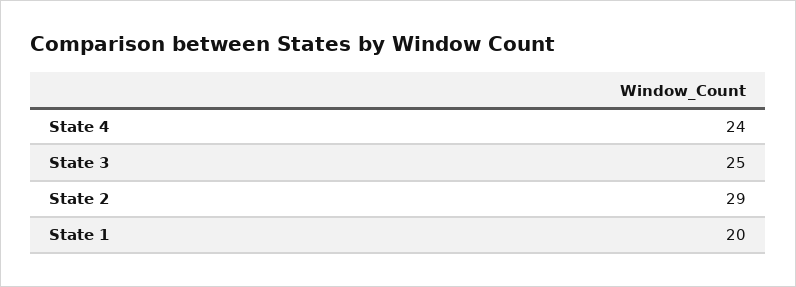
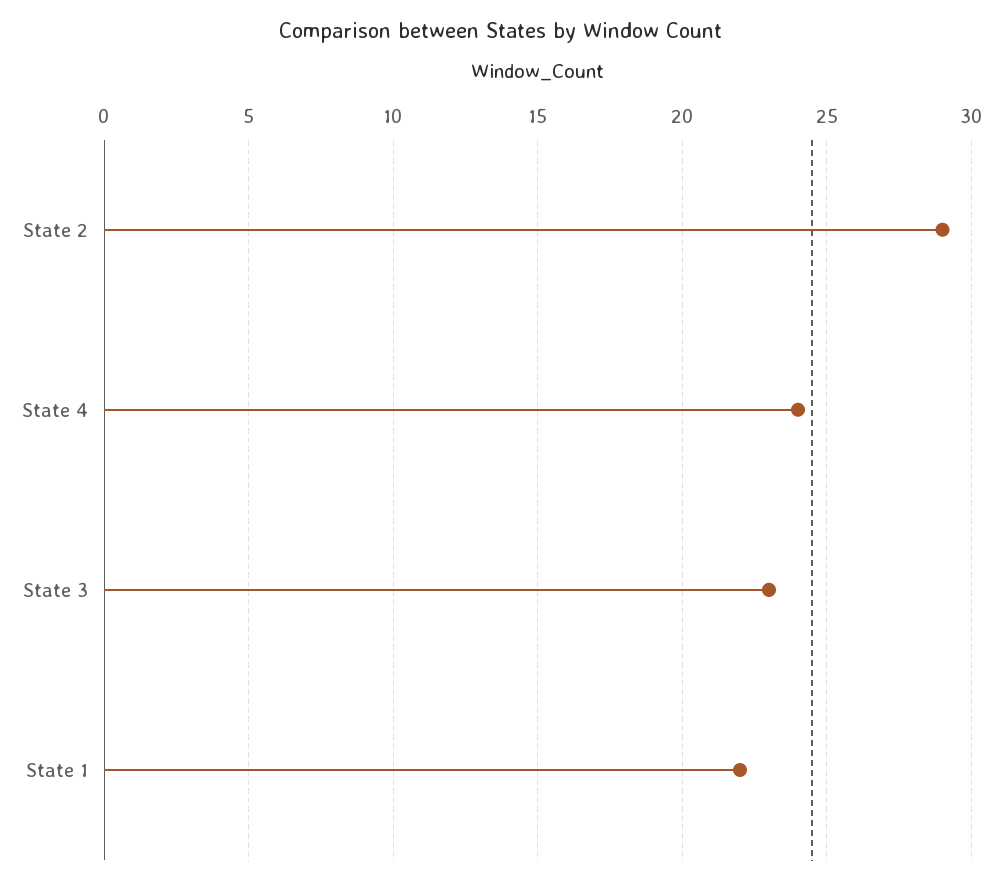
State 3: 25 -> 23
State 1: 20 -> 22

